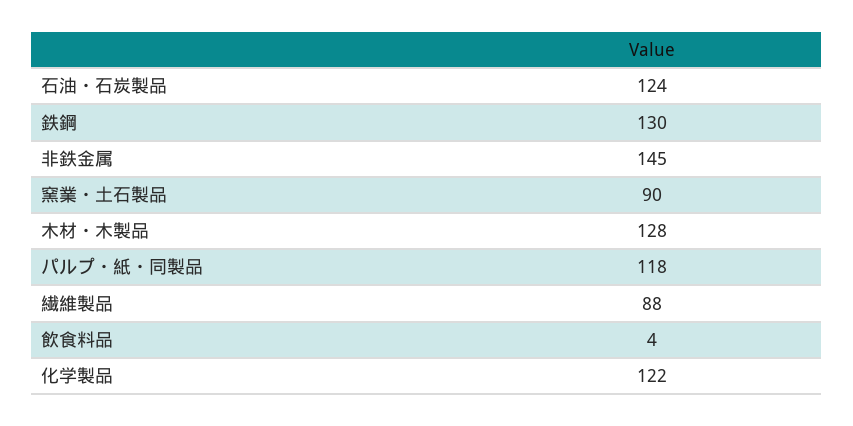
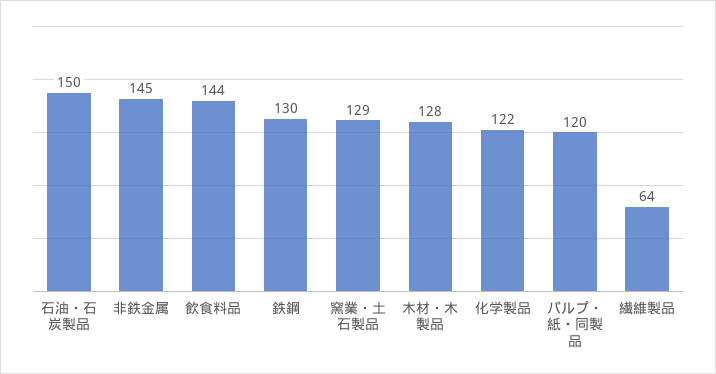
石油・石炭製品: 124 -> 150
窯業・土石製品: 90 -> 129
パルプ・紙・同製品: 118 -> 120
繊維製品: 88 -> 64
飲食料品: 4 -> 144

